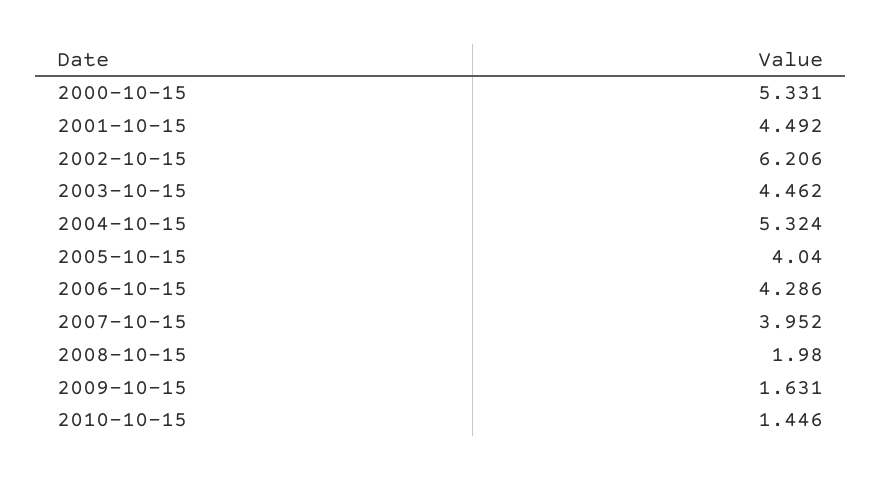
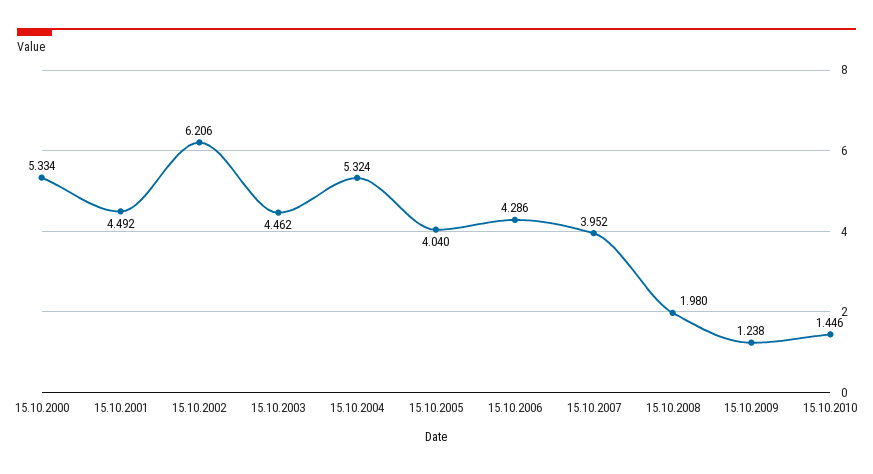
2000-10-15: 5.331 -> 5.334
2009-10-15: 1.631 -> 1.238

